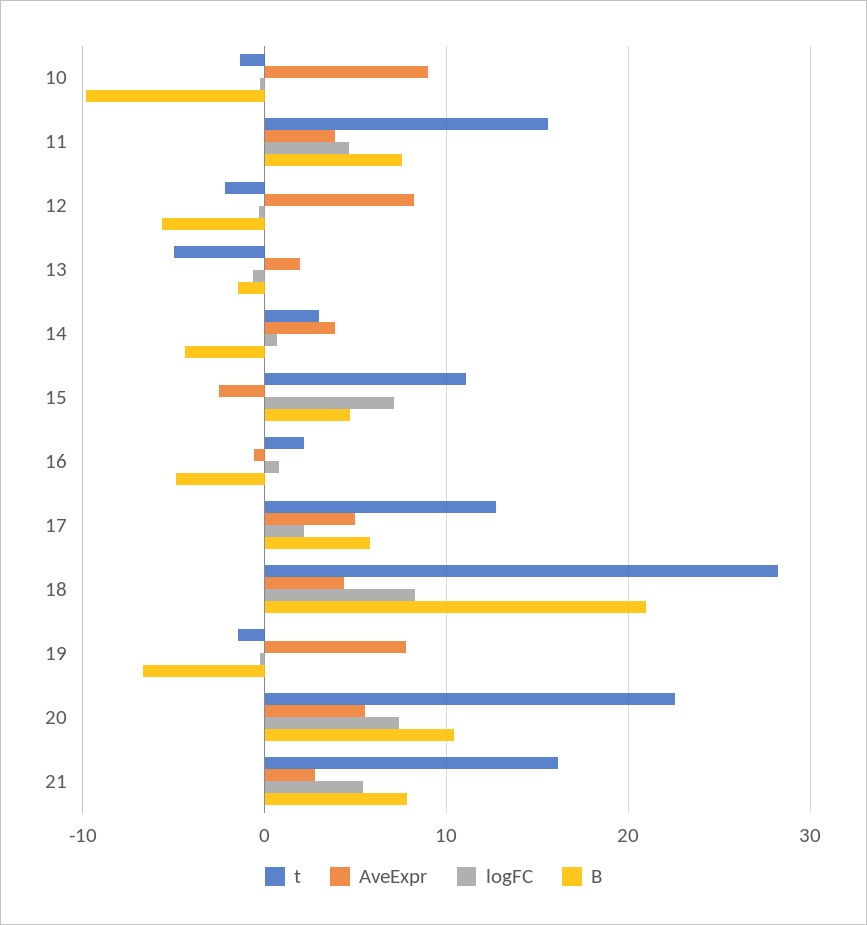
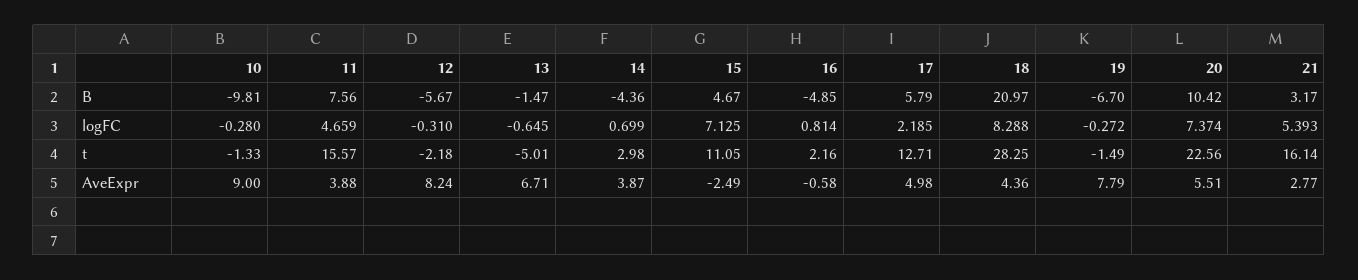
AveExpr, 13: 2 -> 6.71
B, 21: 8 -> 3.17

